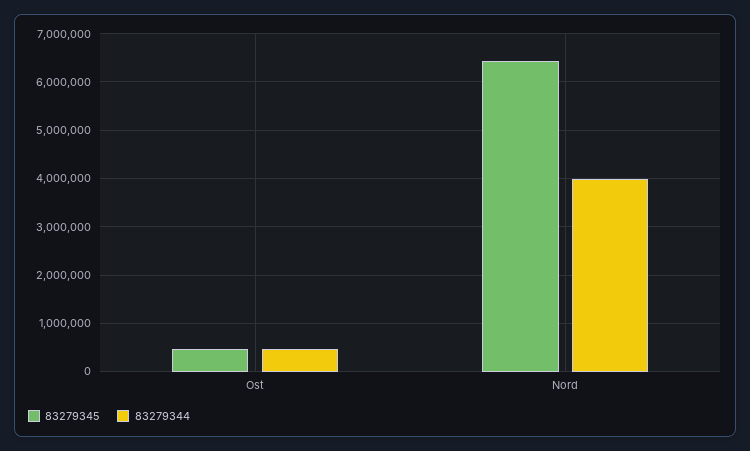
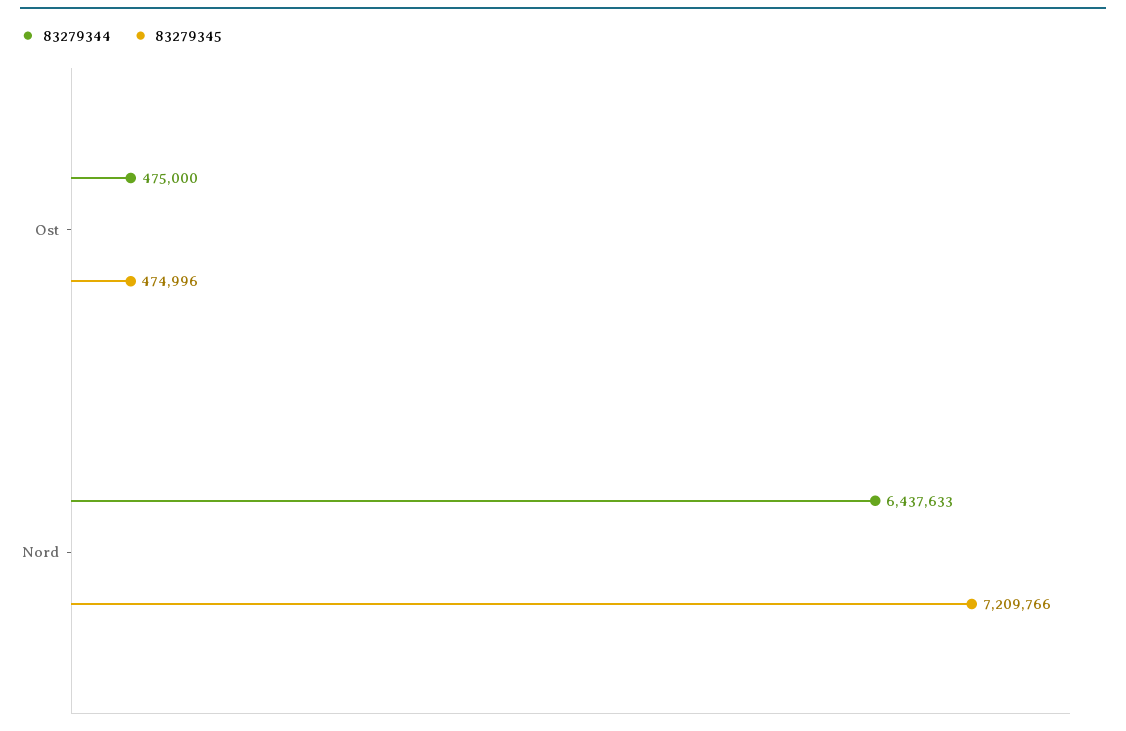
83279345, Nord: 6400000 -> 7209766
83279344, Nord: 4000000 -> 6437633

